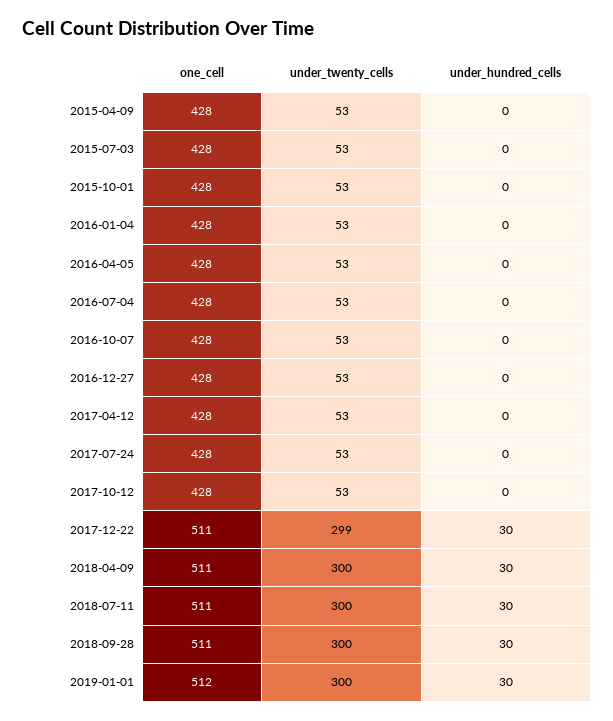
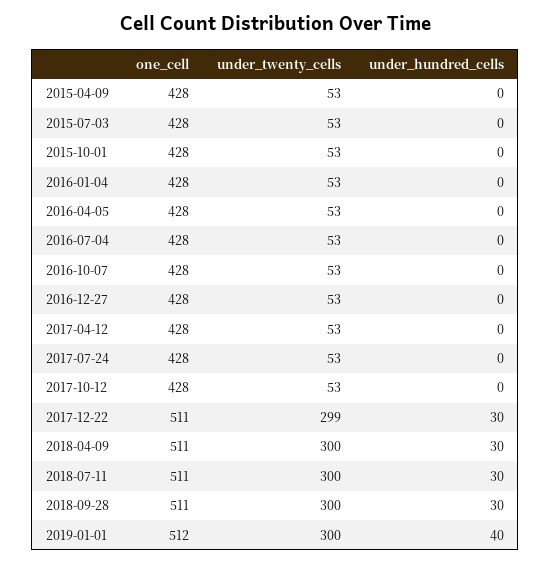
under_hundred_cells, 2019-01-01: 30 -> 40

